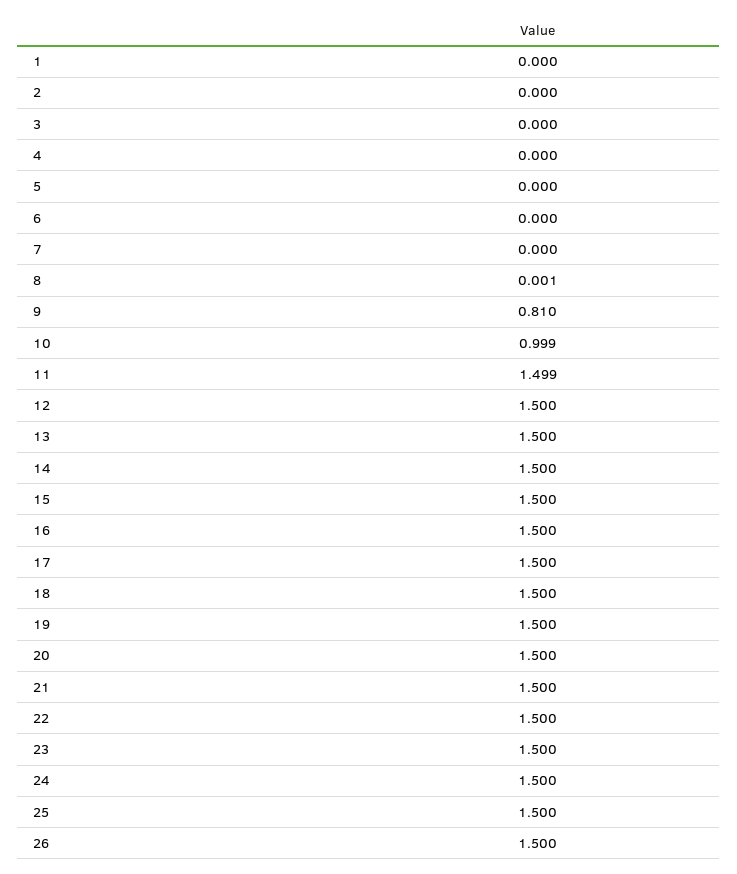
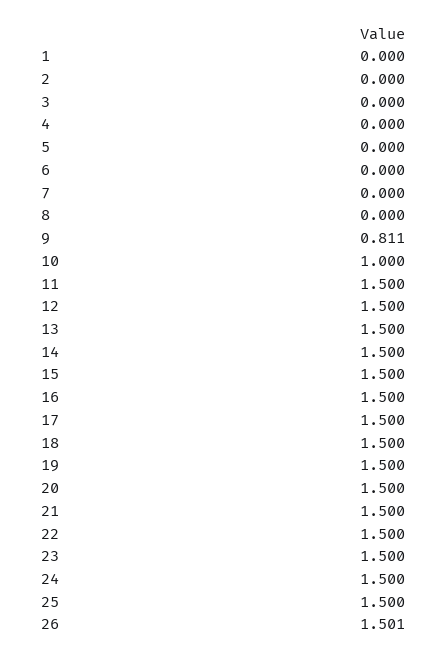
8: 0.001 -> 0
9: 0.81 -> 0.811
10: 0.999 -> 1
11: 1.499 -> 1.5
26: 1.5 -> 1.501

